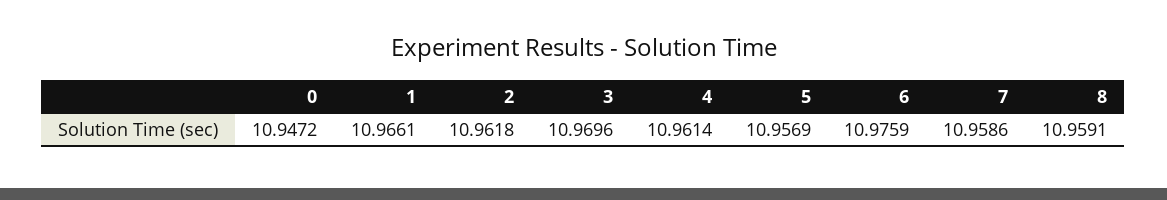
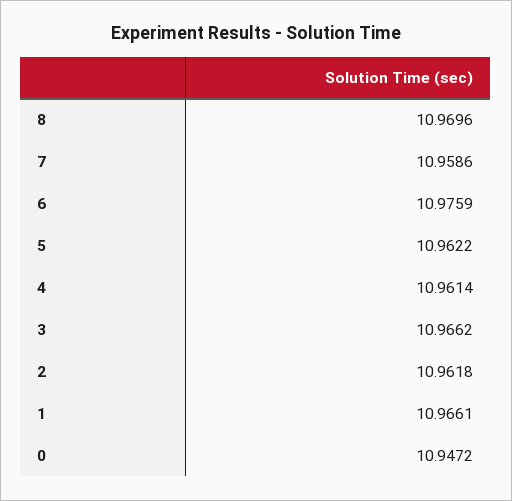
3: 10.9696 -> 10.9662
5: 10.9569 -> 10.9622
8: 10.9591 -> 10.9696

